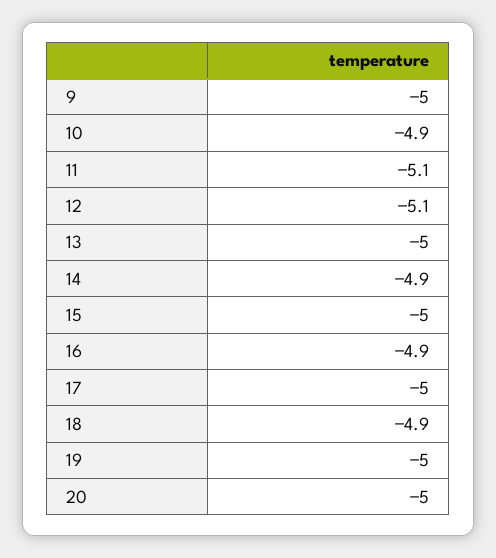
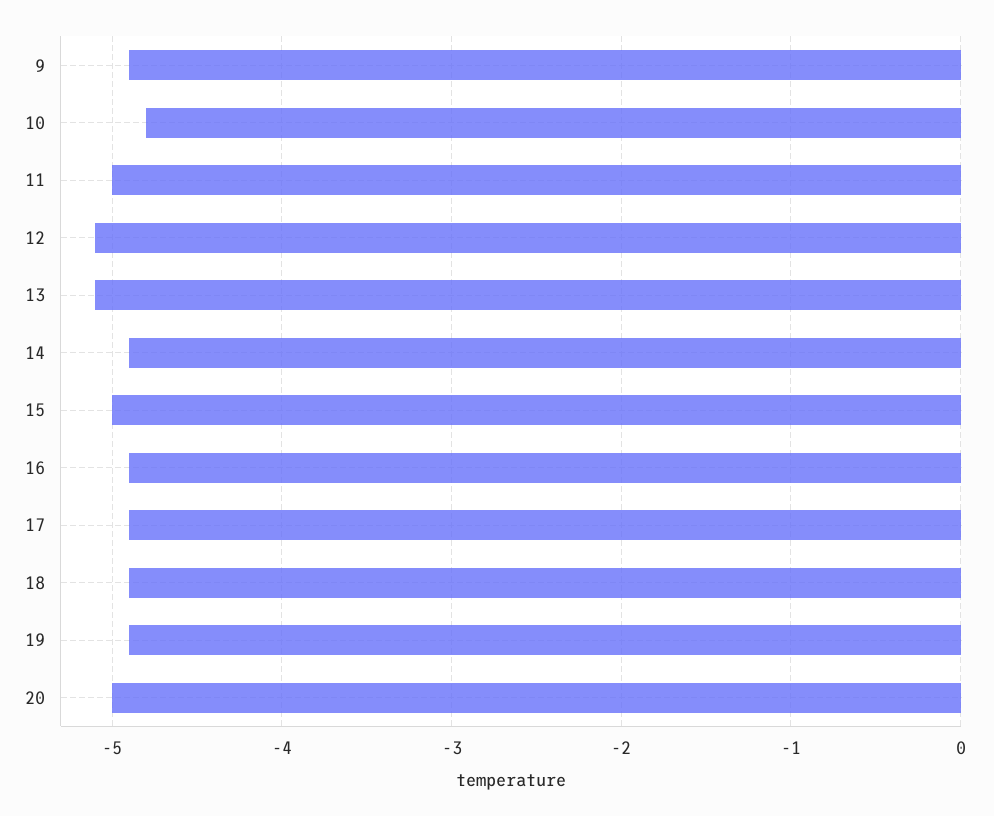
9: -5 -> -4.9
10: -4.9 -> -4.8
11: -5.1 -> -5
13: -5 -> -5.1
17: -5 -> -4.9
19: -5 -> -4.9

